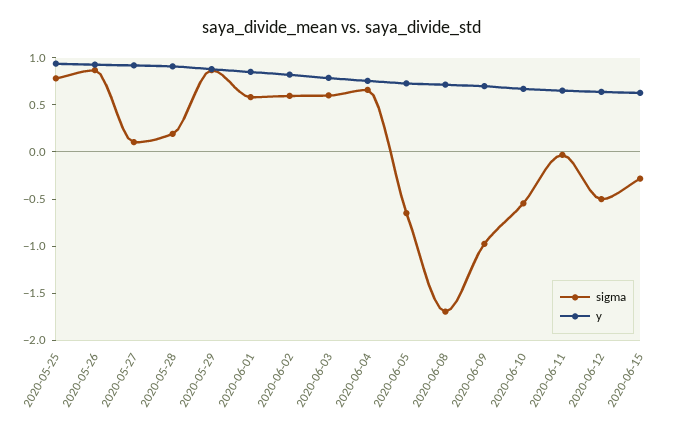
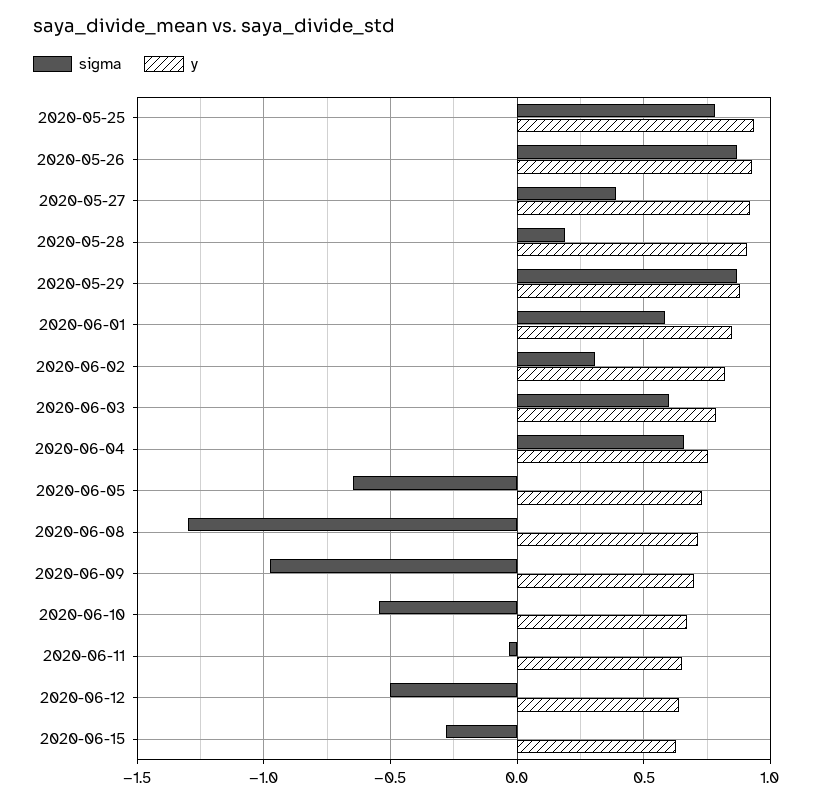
sigma, 2020-05-27: 0.1 -> 0.4
sigma, 2020-06-02: 0.6 -> 0.3
sigma, 2020-06-08: -1.7 -> -1.3

